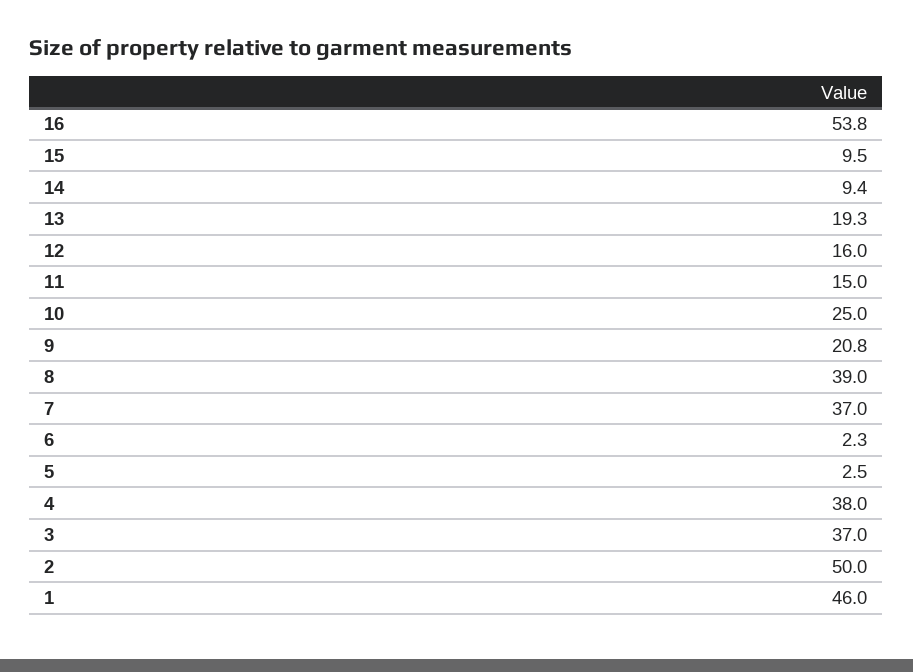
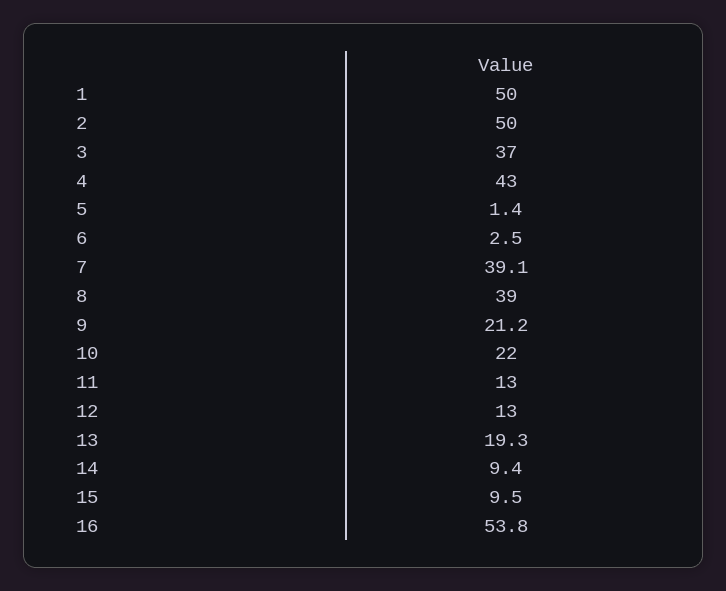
12: 16 -> 13
11: 15 -> 13
10: 25 -> 22
9: 20.8 -> 21.2
7: 37 -> 39.1
6: 2.3 -> 2.5
5: 2.5 -> 1.4
4: 38 -> 43
1: 46 -> 50

